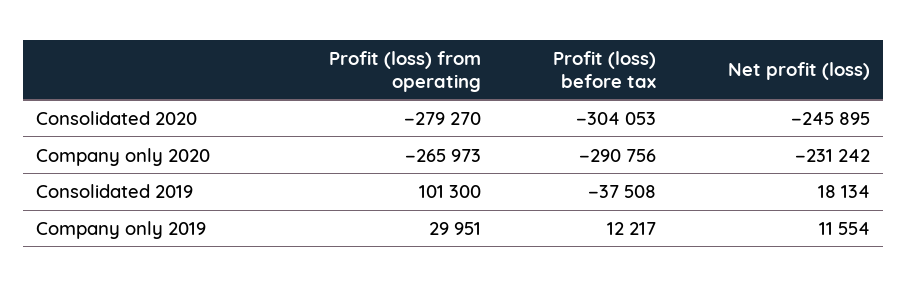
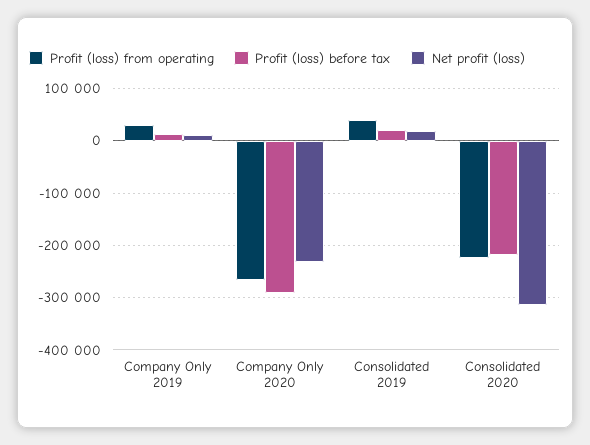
Profit (loss) from operating, Consolidated 2020: -279270 -> -220000
Profit (loss) before tax, Consolidated 2020: -304053 -> -220000
Net profit (loss), Consolidated 2020: -245895 -> -320000
Profit (loss) from operating, Consolidated 2019: 101300 -> 40000
Profit (loss) before tax, Consolidated 2019: -37508 -> 20000

